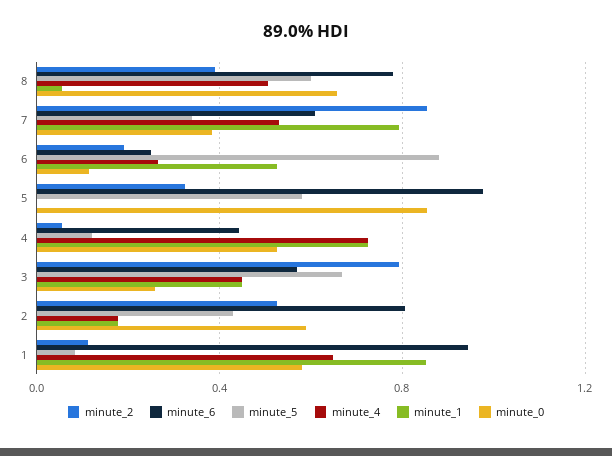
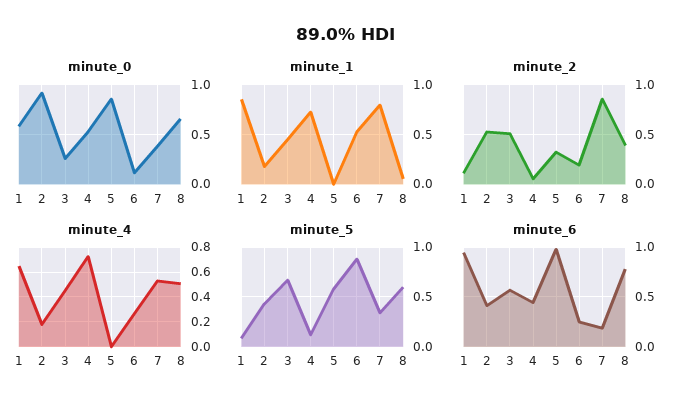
minute_6, 7: 0.6 -> 0.2
minute_2, 3: 0.8 -> 0.5
minute_6, 2: 0.8 -> 0.4
minute_0, 2: 0.6 -> 0.9

